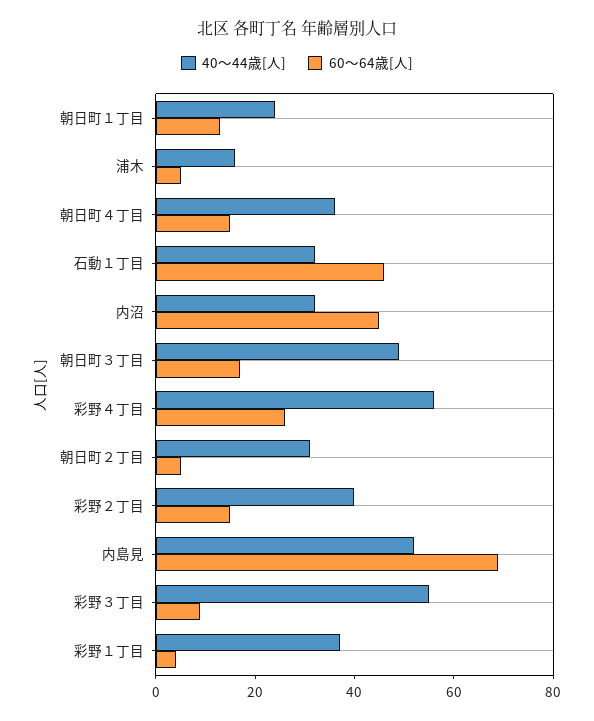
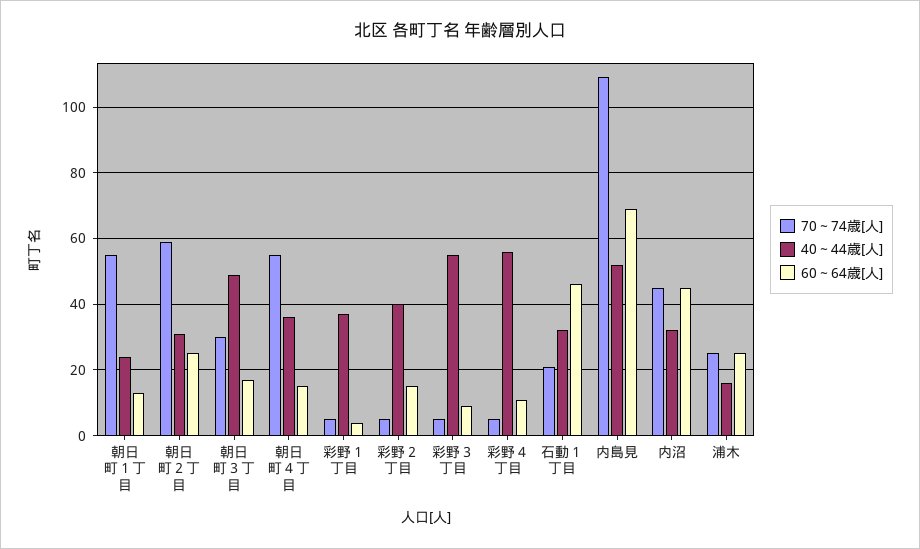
60～64歳[人], 浦木: 5 -> 25
60～64歳[人], 彩野４丁目: 25 -> 10
60～64歳[人], 朝日町２丁目: 5 -> 25
70～74歳[人], 朝日町１丁目: none -> 55
70～74歳[人], 朝日町２丁目: none -> 60
70～74歳[人], 朝日町３丁目: none -> 30
70～74歳[人], 朝日町４丁目: none -> 55
70～74歳[人], 彩野１丁目: none -> 5
70～74歳[人], 彩野２丁目: none -> 5
70～74歳[人], 彩野３丁目: none -> 5
70～74歳[人], 彩野４丁目: none -> 5
70～74歳[人], 石動１丁目: none -> 20
70～74歳[人], 内島見: none -> 110
70～74歳[人], 内沼: none -> 45
70～74歳[人], 浦木: none -> 25

